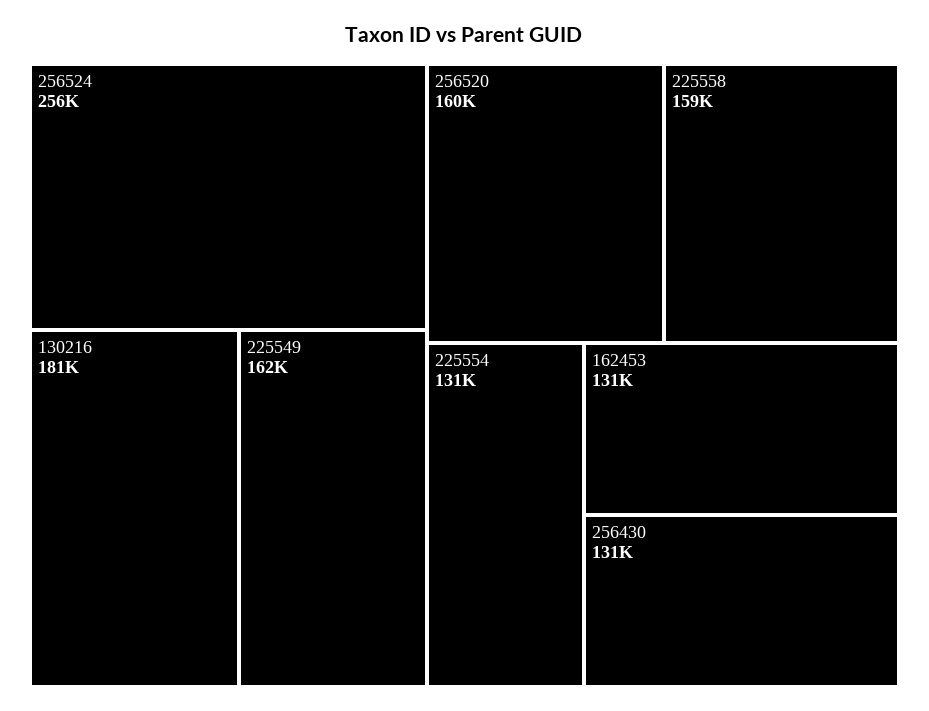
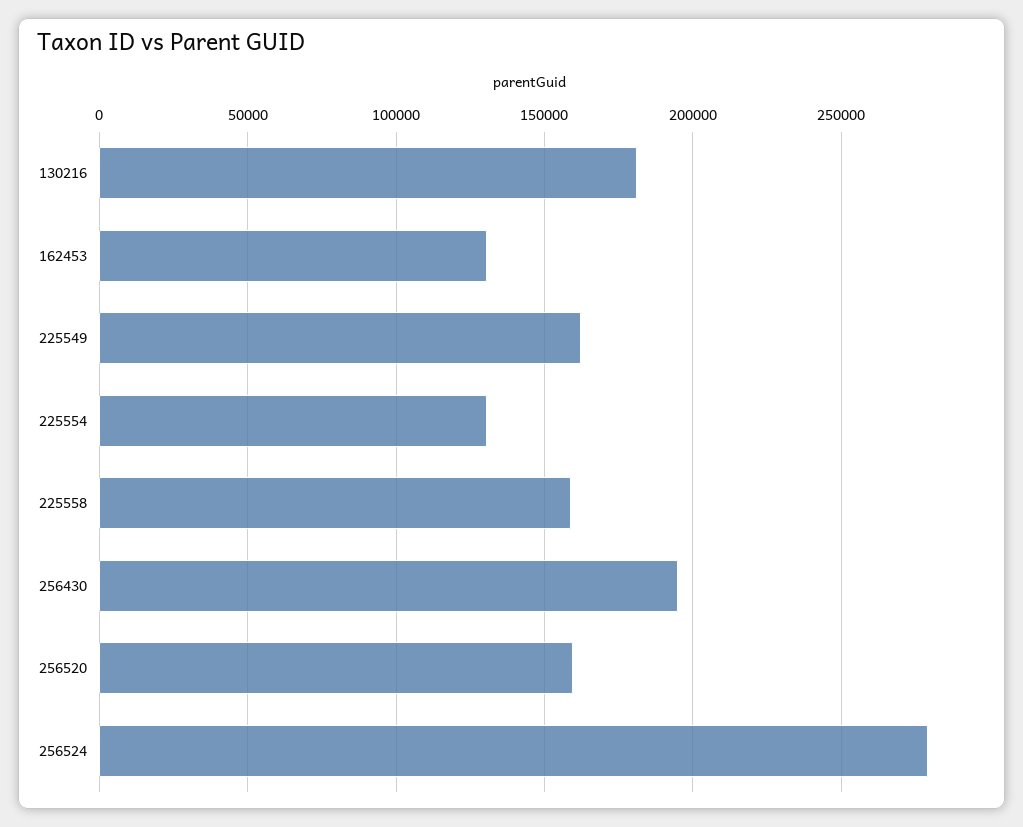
256524: 256000 -> 280000
256430: 131000 -> 195000

